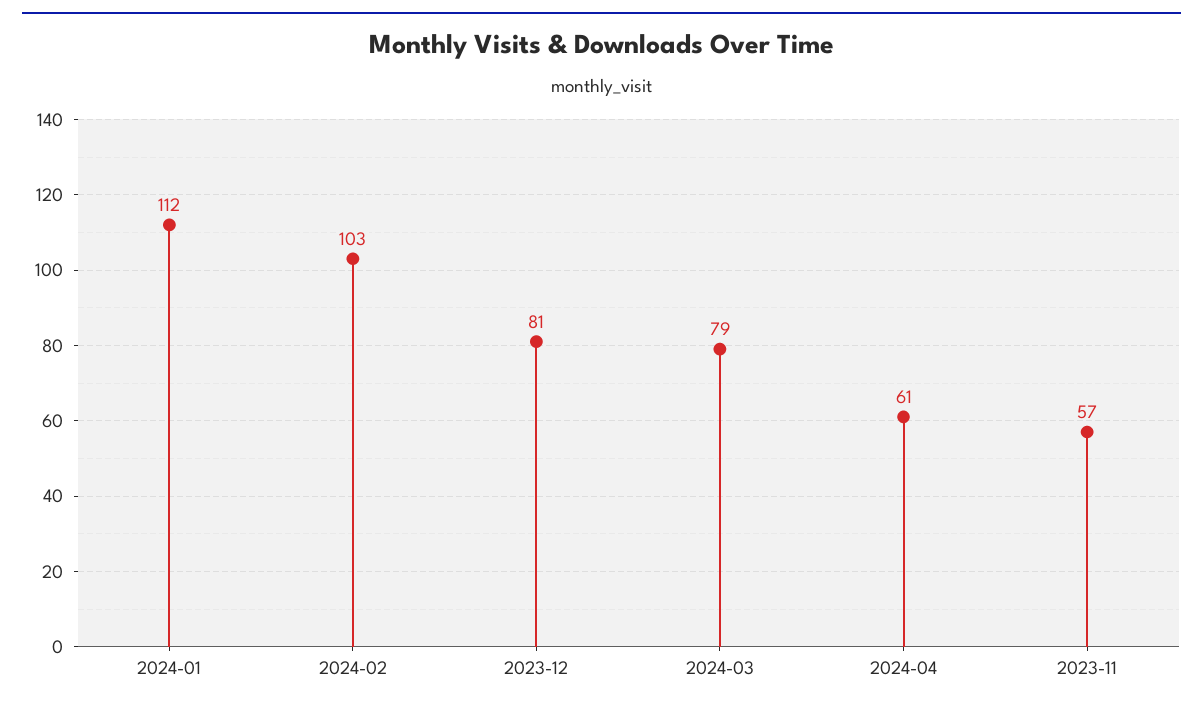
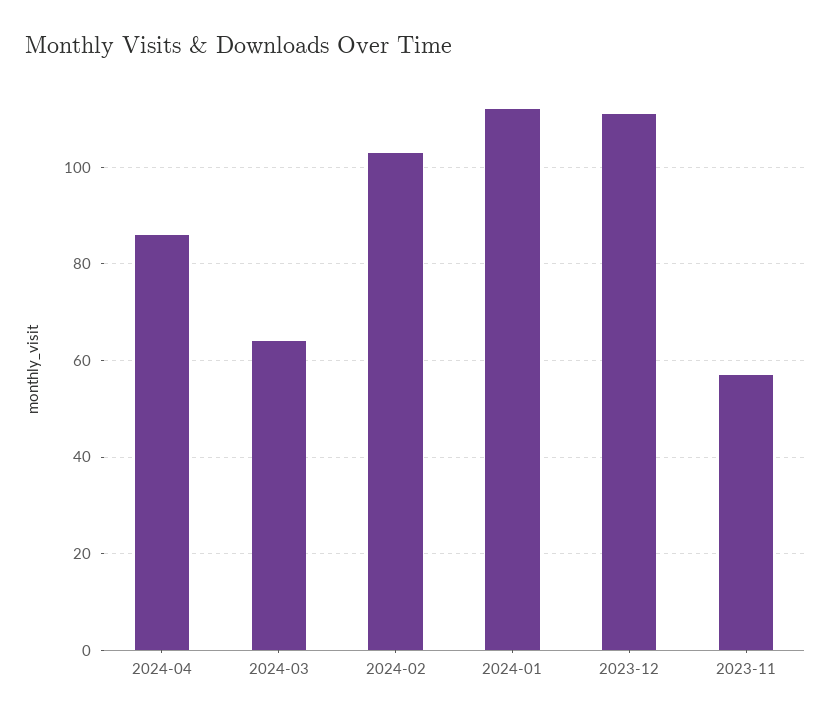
2023-12: 81 -> 110
2024-03: 79 -> 65
2024-04: 61 -> 85

